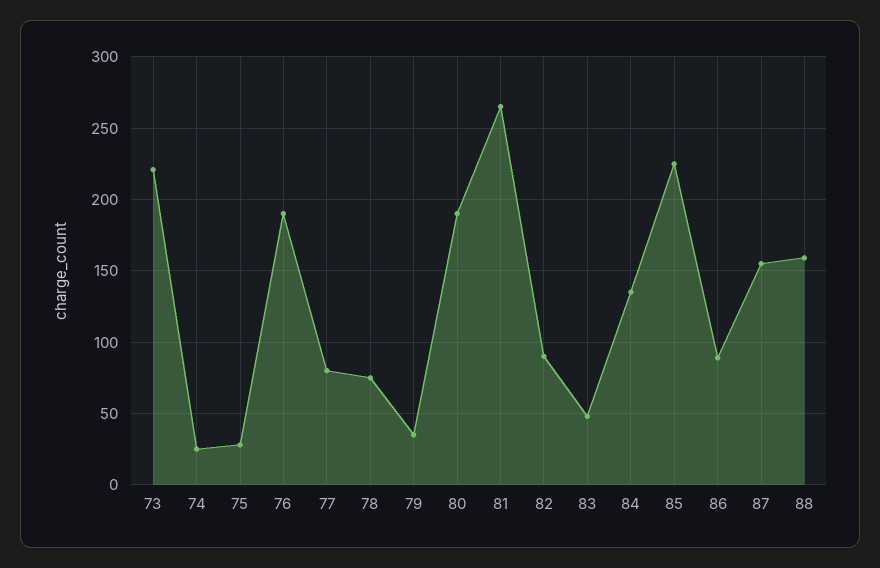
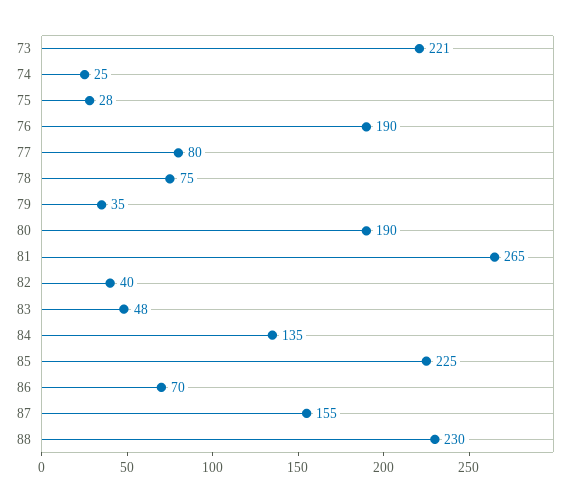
82: 90 -> 40
86: 90 -> 70
88: 160 -> 230

